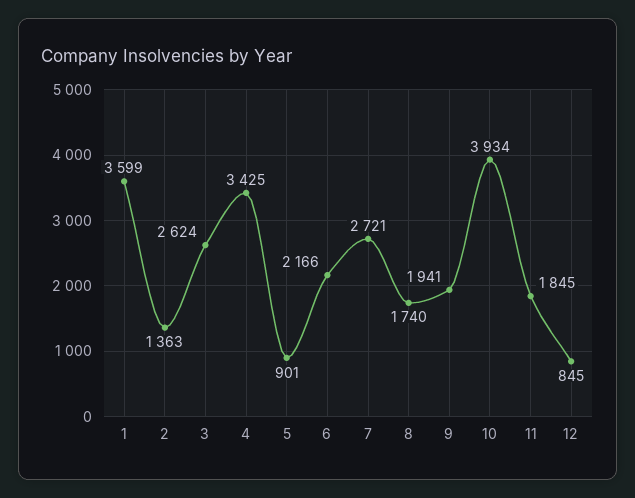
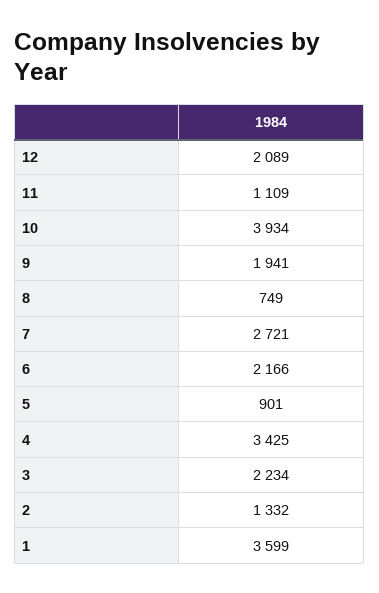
2: 1363 -> 1332
3: 2624 -> 2234
8: 1740 -> 749
11: 1845 -> 1109
12: 845 -> 2089

